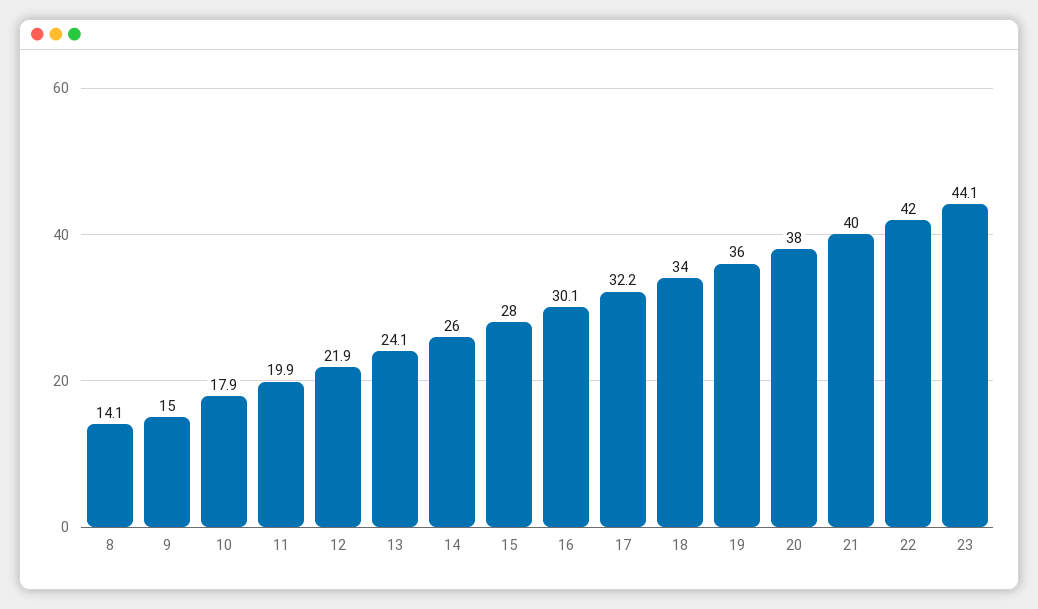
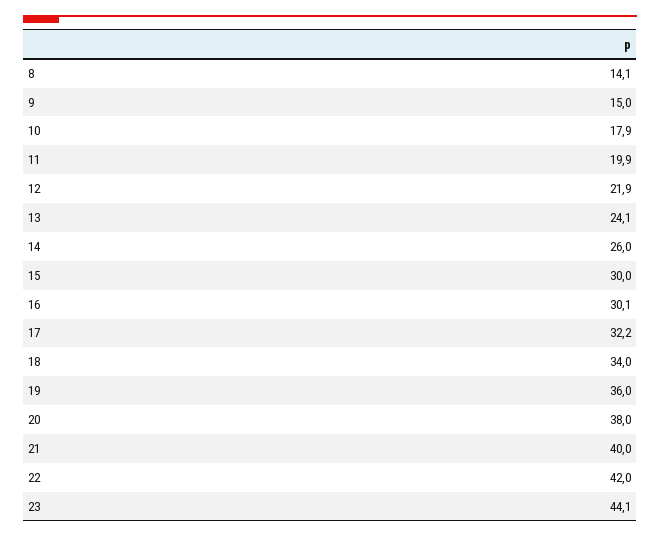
15: 28 -> 30

